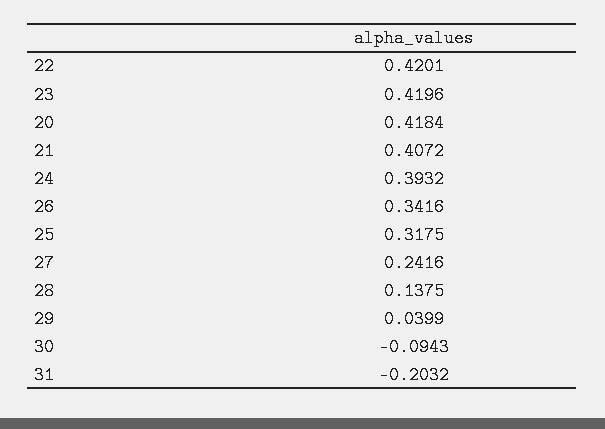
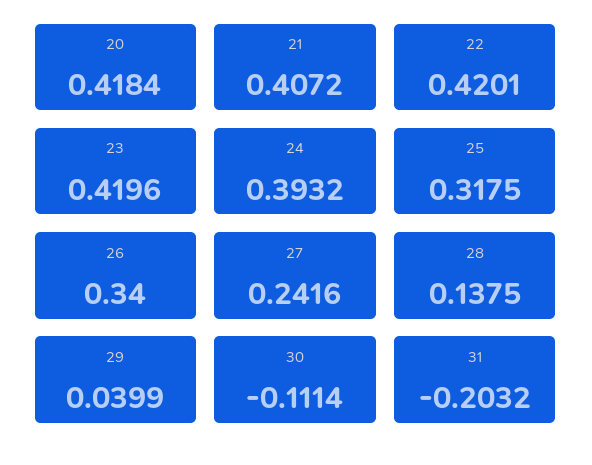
26: 0.3416 -> 0.34
30: -0.0943 -> -0.1114

